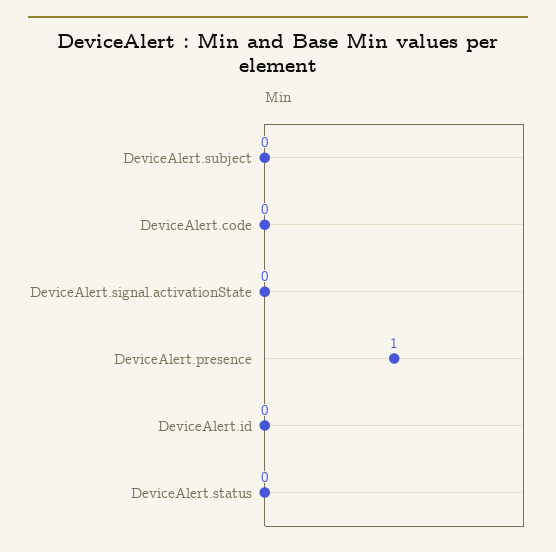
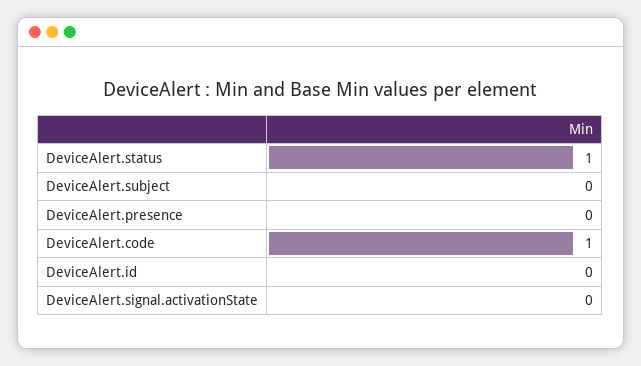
DeviceAlert.code: 0 -> 1
DeviceAlert.presence: 1 -> 0
DeviceAlert.status: 0 -> 1

